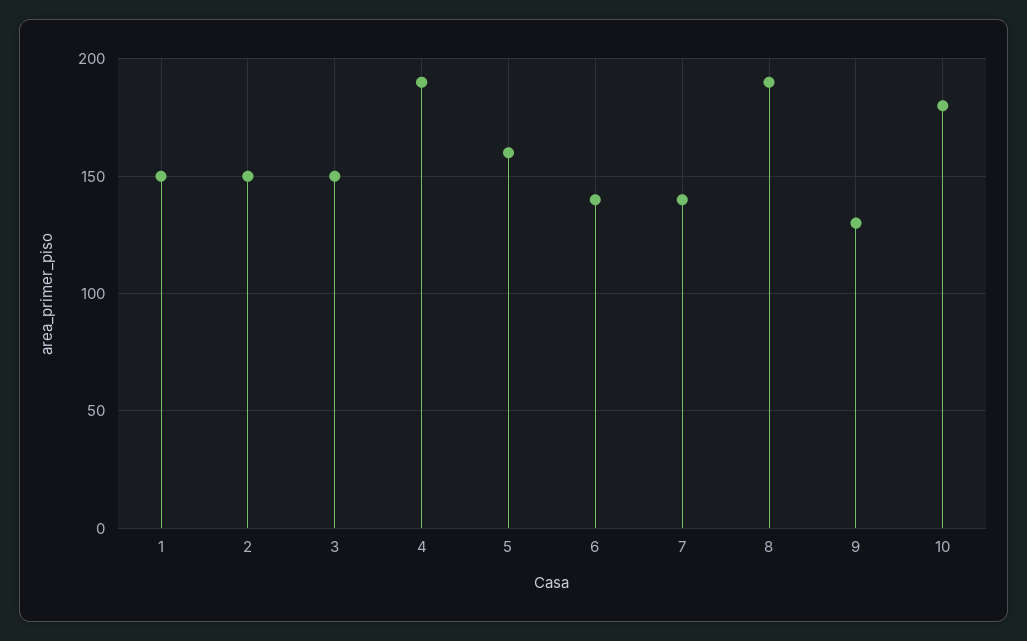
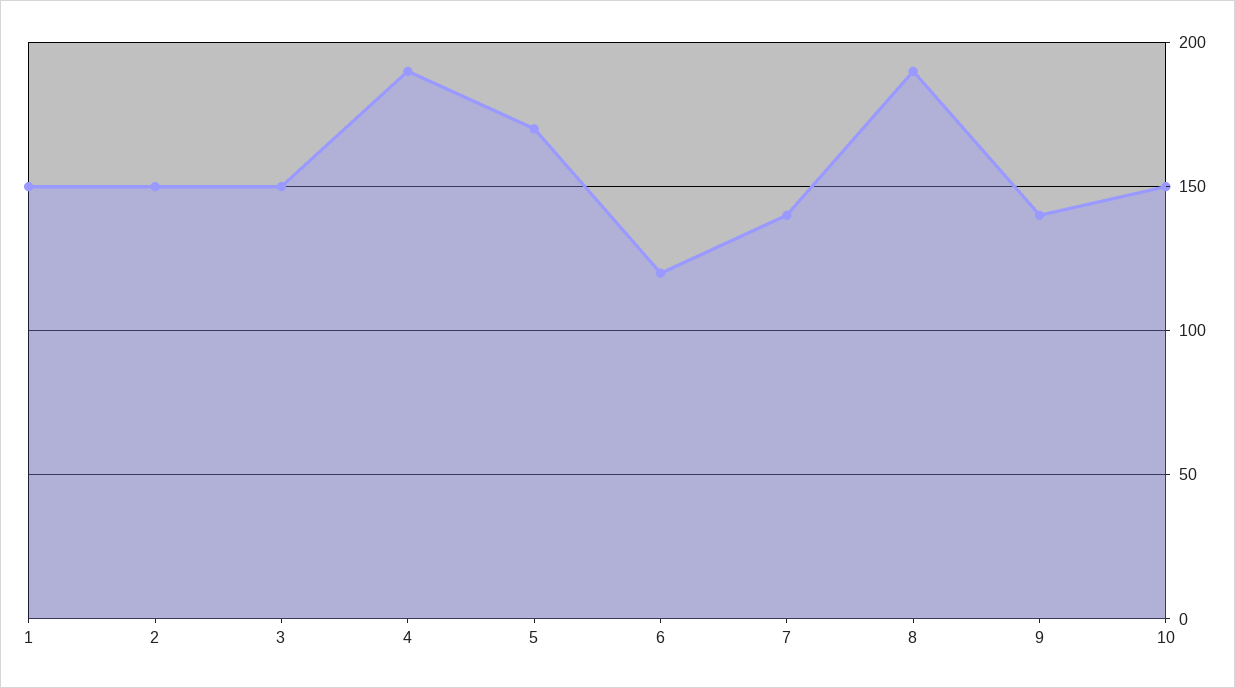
5: 160 -> 170
6: 140 -> 120
9: 130 -> 140
10: 180 -> 150

